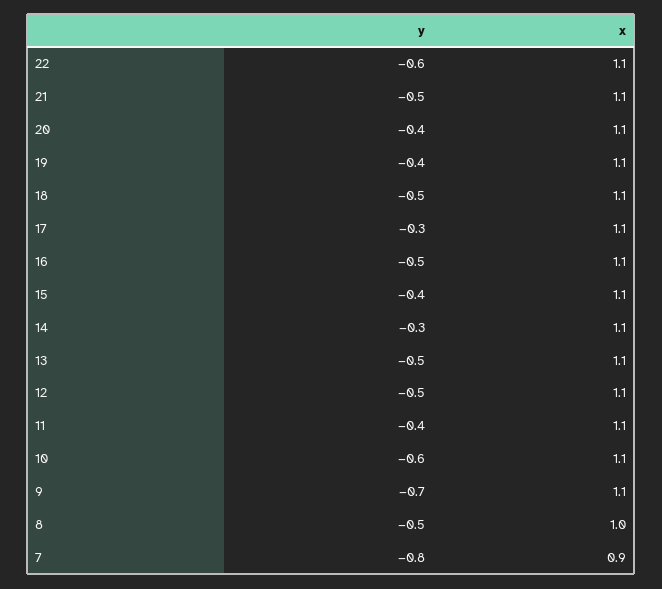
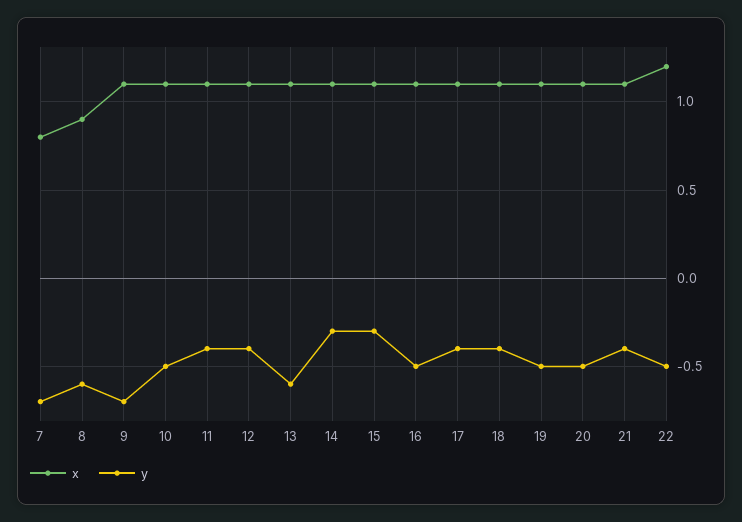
y, 22: -0.6 -> -0.5
x, 22: 1.1 -> 1.2
y, 21: -0.5 -> -0.4
y, 20: -0.4 -> -0.5
y, 19: -0.4 -> -0.5
y, 18: -0.5 -> -0.4
y, 17: -0.3 -> -0.4
y, 15: -0.4 -> -0.3
y, 13: -0.5 -> -0.6
y, 12: -0.5 -> -0.4
y, 10: -0.6 -> -0.5
y, 8: -0.5 -> -0.6
x, 8: 1 -> 0.9
y, 7: -0.8 -> -0.7
x, 7: 0.9 -> 0.8

